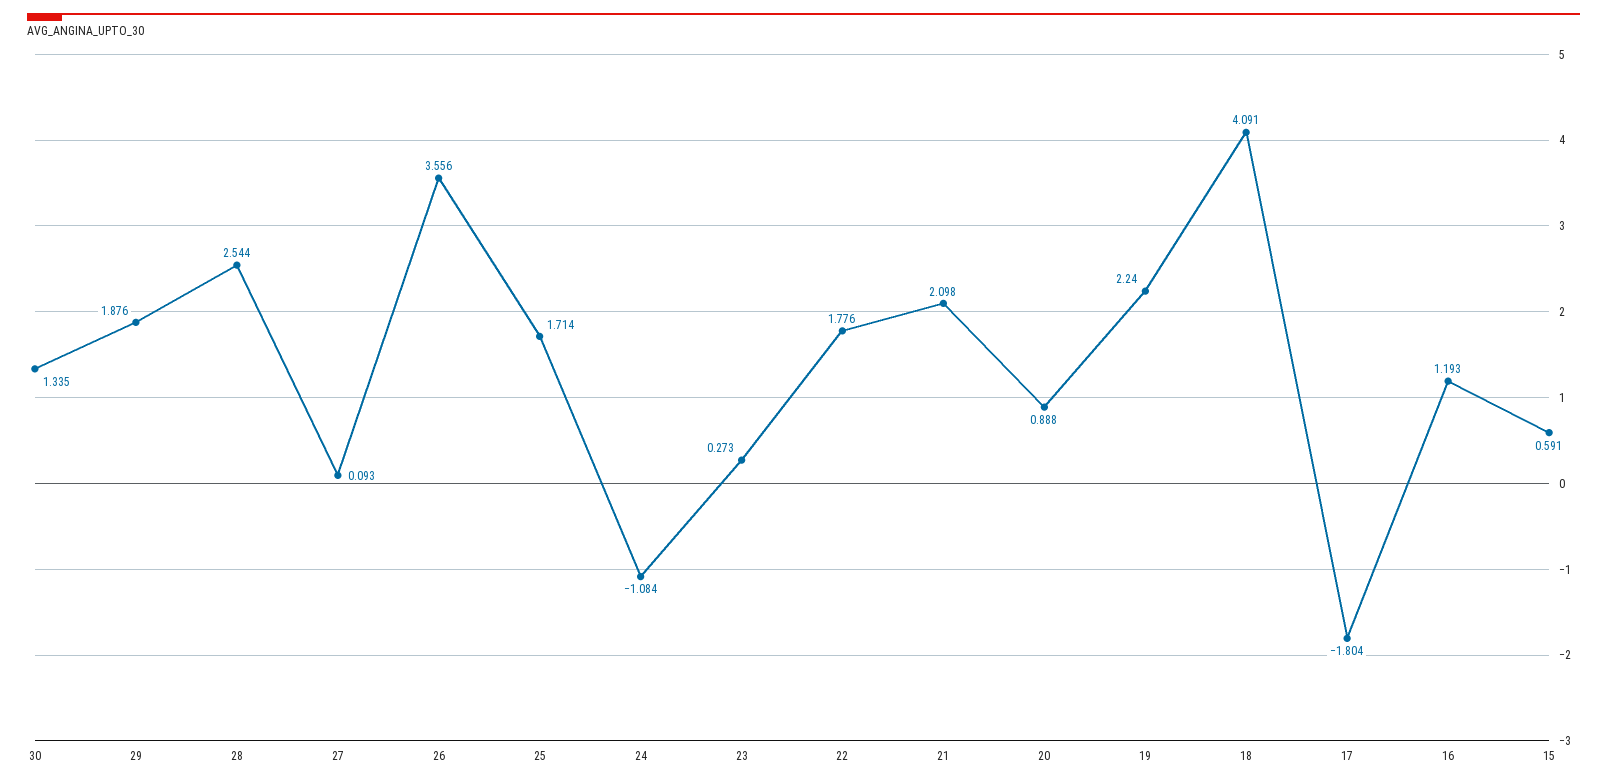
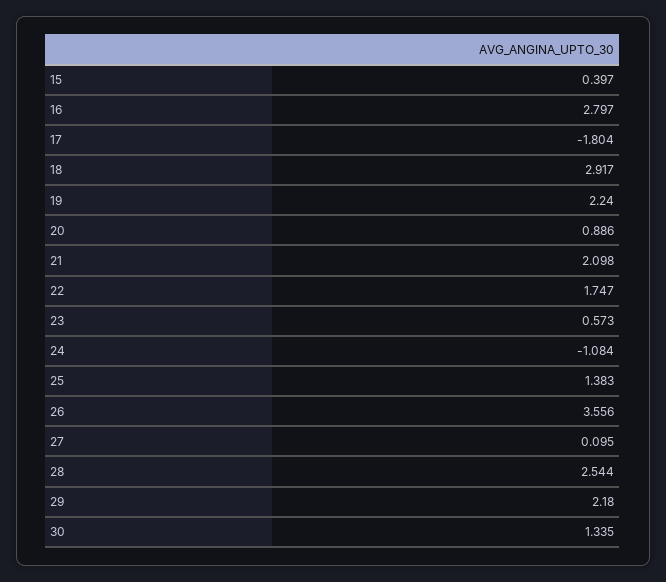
29: 1.876 -> 2.18
27: 0.093 -> 0.095
25: 1.714 -> 1.383
23: 0.273 -> 0.573
22: 1.776 -> 1.747
20: 0.888 -> 0.886
18: 4.091 -> 2.917
16: 1.193 -> 2.797
15: 0.591 -> 0.397

